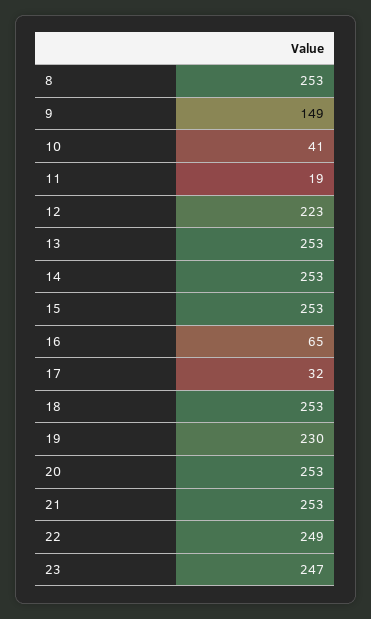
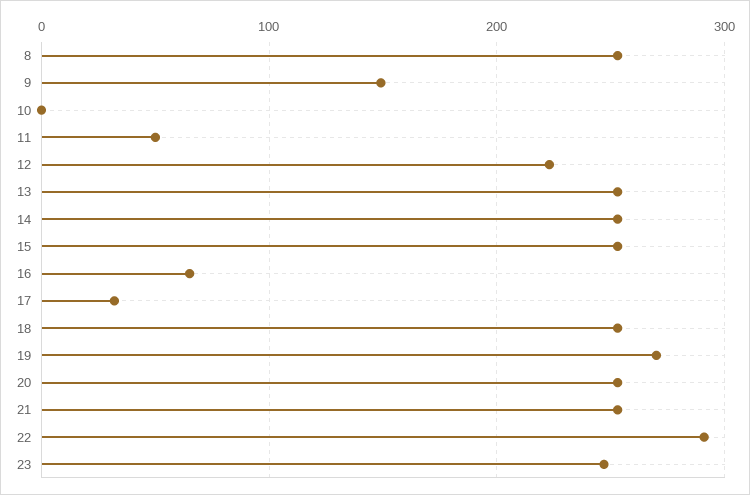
10: 41 -> 0
11: 19 -> 50
19: 230 -> 270
22: 249 -> 290

